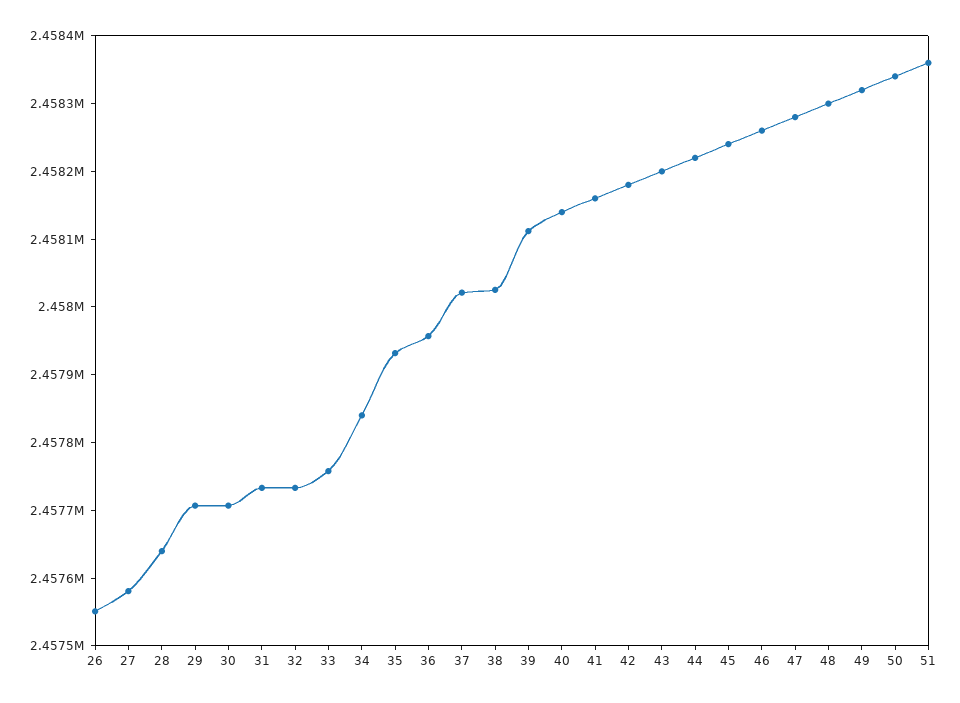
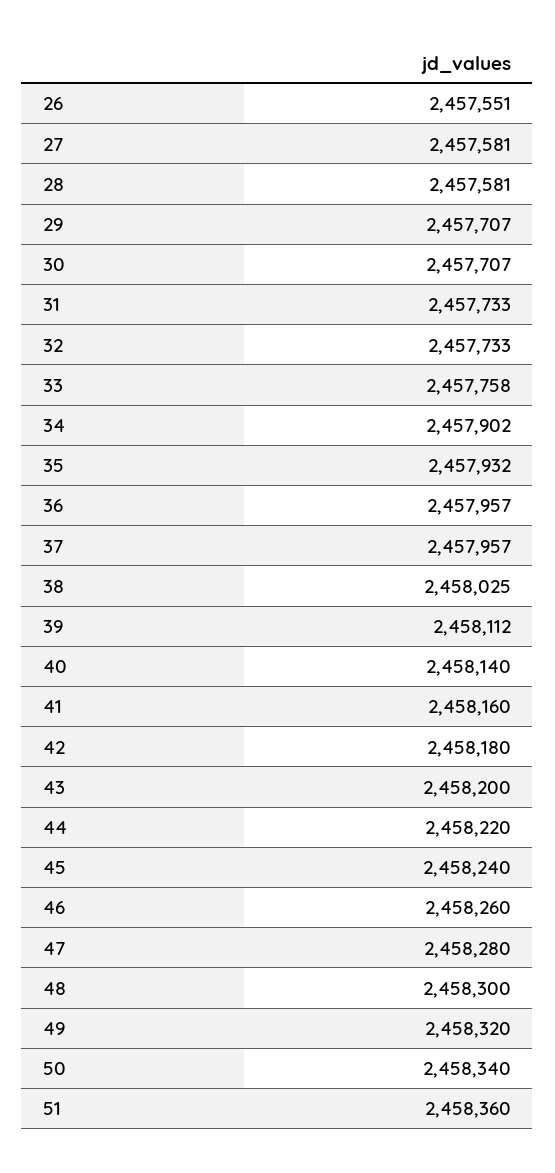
28: 2457640 -> 2457581
34: 2457840 -> 2457902
37: 2458020 -> 2457957

